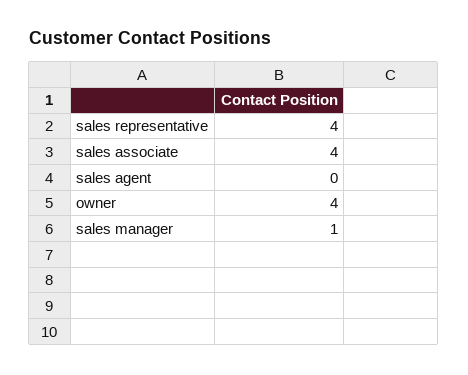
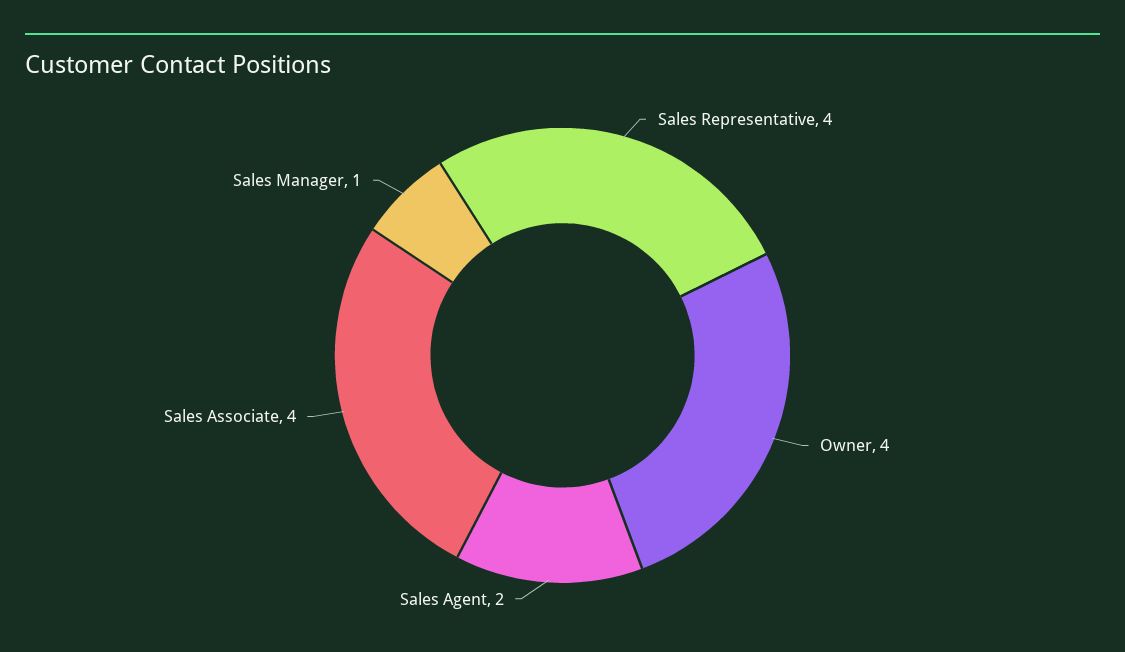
sales agent: 0 -> 2

